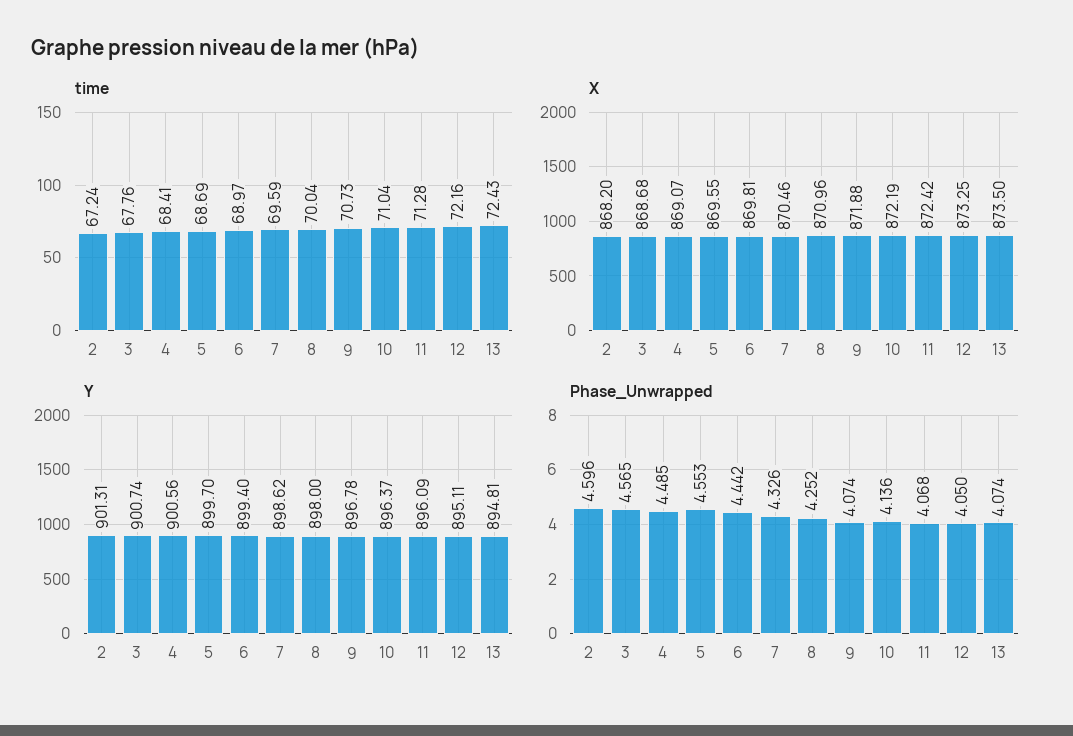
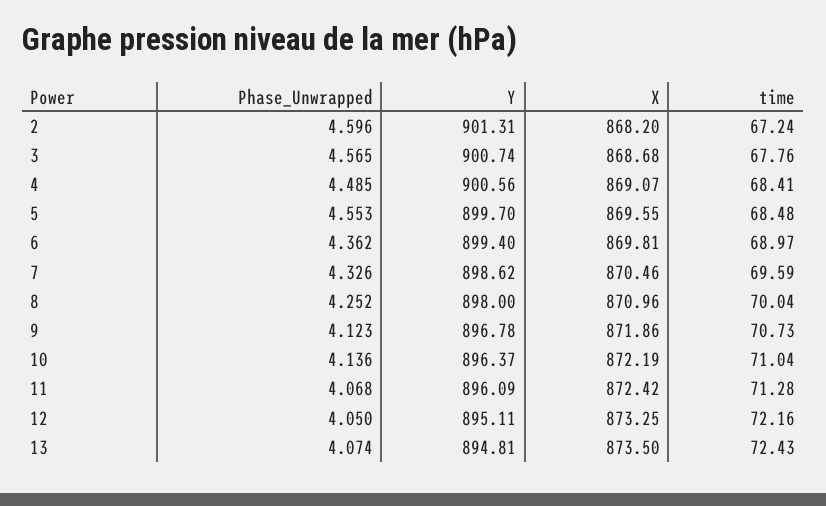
time, 5: 68.69 -> 68.48
X, 9: 871.88 -> 871.86
Phase_Unwrapped, 6: 4.442 -> 4.362
Phase_Unwrapped, 9: 4.074 -> 4.123

